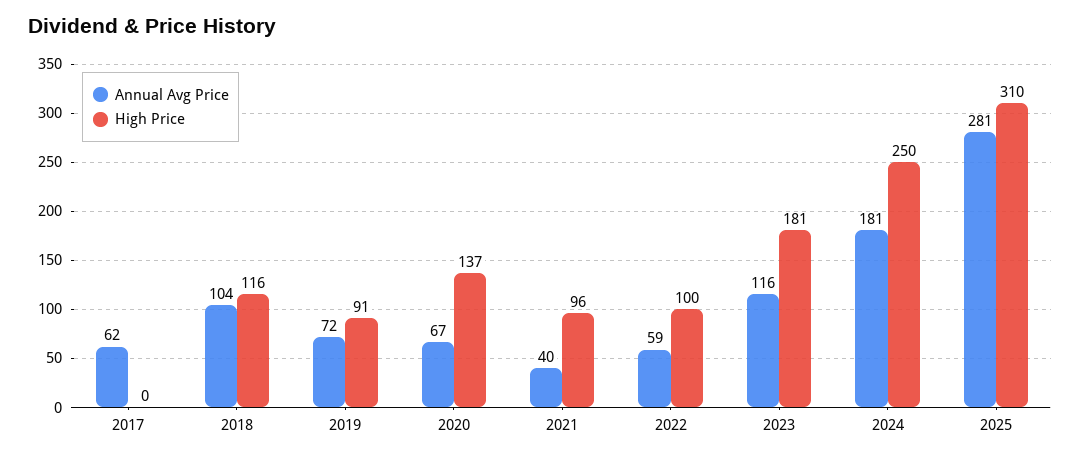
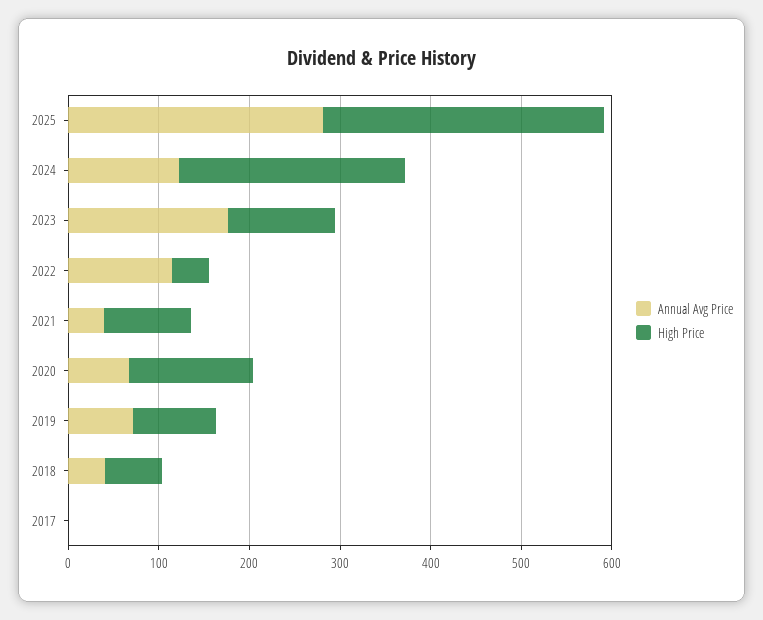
Annual Avg Price, 2017: 62 -> 0
Annual Avg Price, 2018: 104 -> 40
High Price, 2018: 116 -> 60
Annual Avg Price, 2022: 59 -> 120
High Price, 2022: 100 -> 40
Annual Avg Price, 2023: 116 -> 180
High Price, 2023: 181 -> 120
Annual Avg Price, 2024: 181 -> 120

